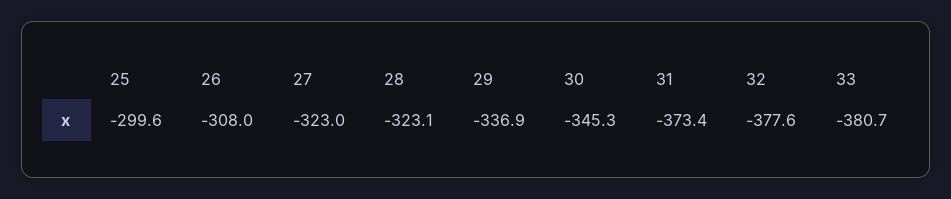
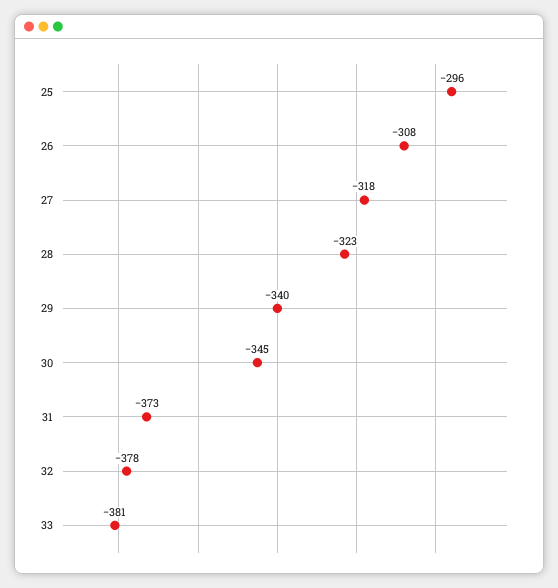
25: -299.6 -> -296
27: -323 -> -318
29: -336.9 -> -340

